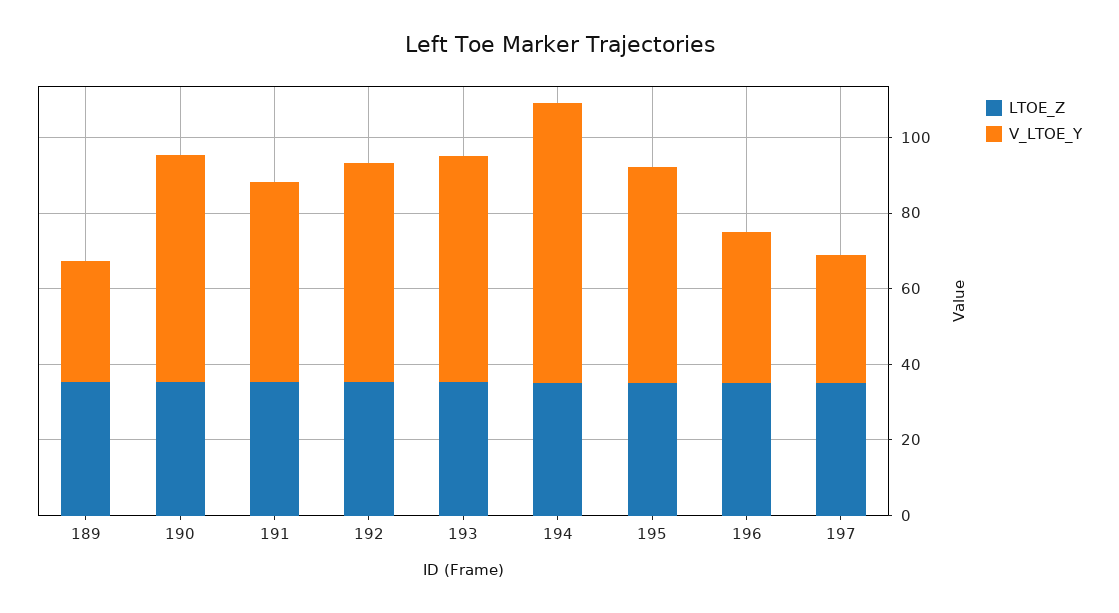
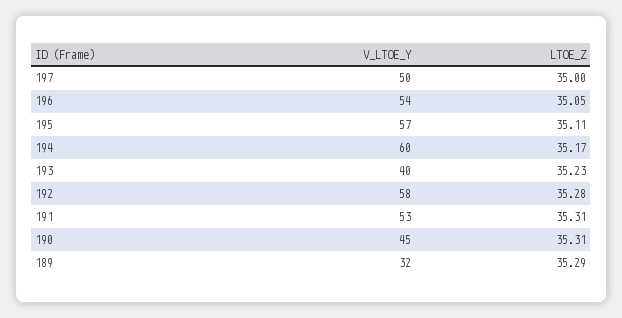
V_LTOE_Y, 190: 60 -> 45
V_LTOE_Y, 193: 60 -> 40
V_LTOE_Y, 194: 75 -> 60
V_LTOE_Y, 196: 40 -> 54
V_LTOE_Y, 197: 35 -> 50

